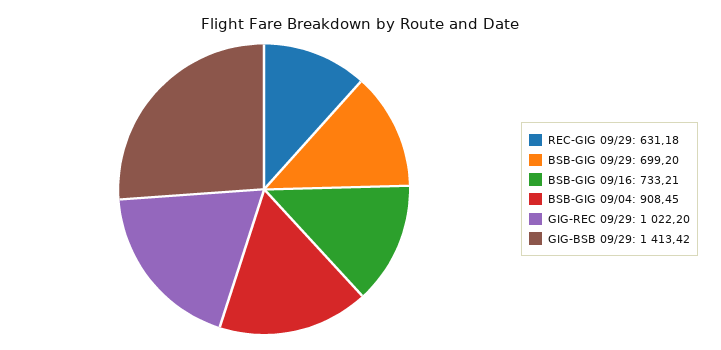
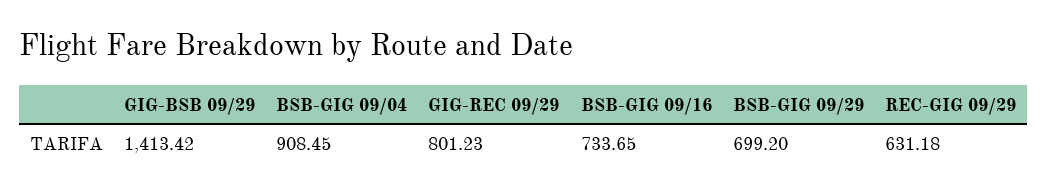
BSB-GIG 09/16: 733.21 -> 733.65
GIG-REC 09/29: 1022.2 -> 801.23

